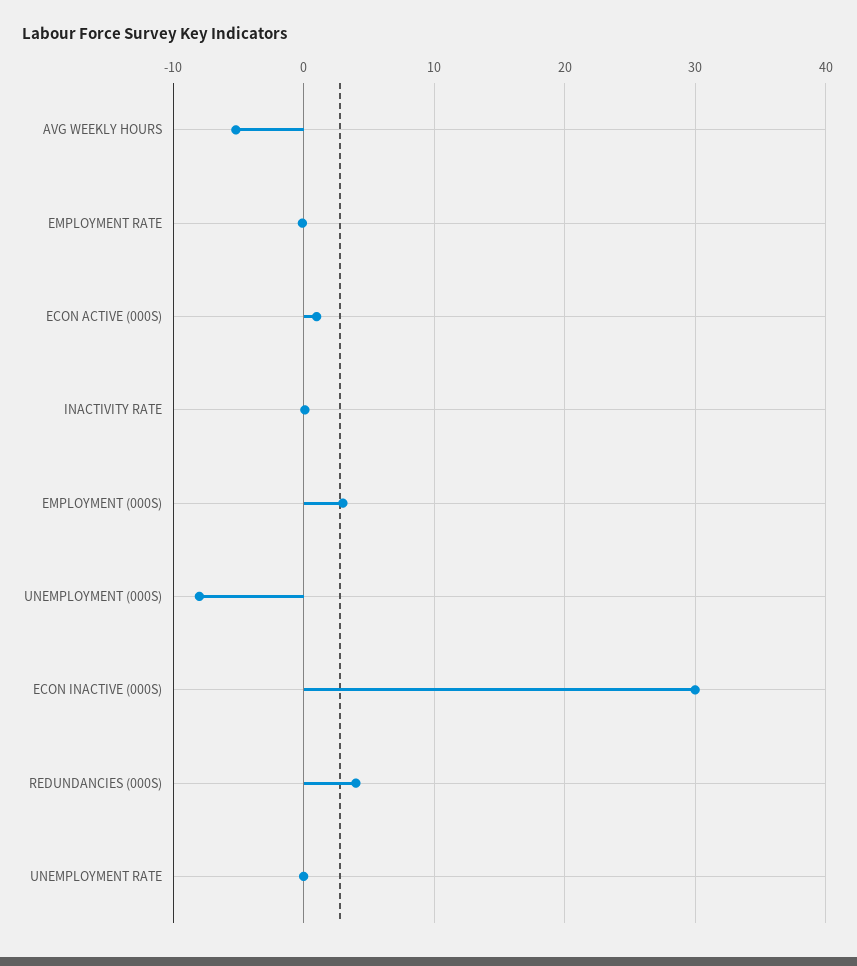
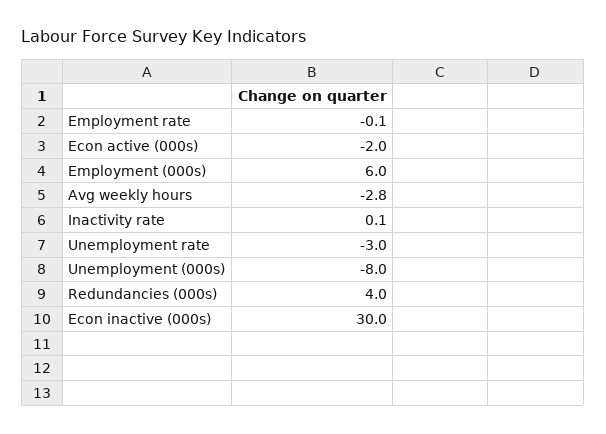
AVG WEEKLY HOURS: -5 -> -2.8
ECON ACTIVE (000S): 1 -> -2
EMPLOYMENT (000S): 3 -> 6
UNEMPLOYMENT RATE: 0 -> -3

